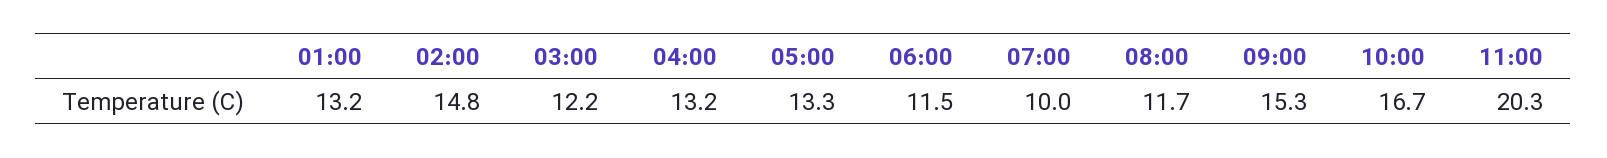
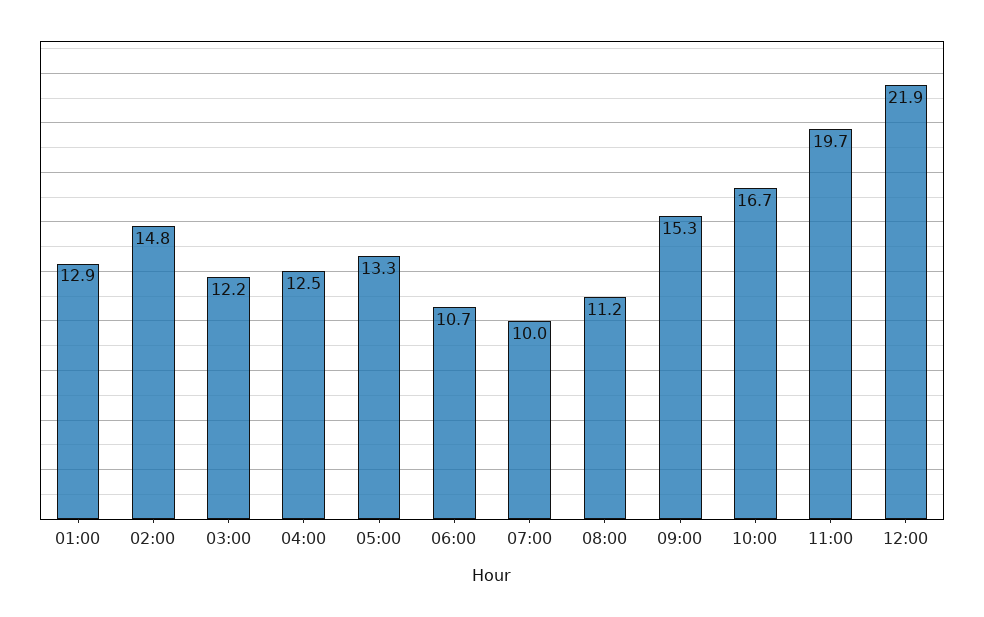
01:00: 13.2 -> 12.9
04:00: 13.2 -> 12.5
06:00: 11.5 -> 10.7
08:00: 11.7 -> 11.2
11:00: 20.3 -> 19.7
12:00: none -> 21.9

